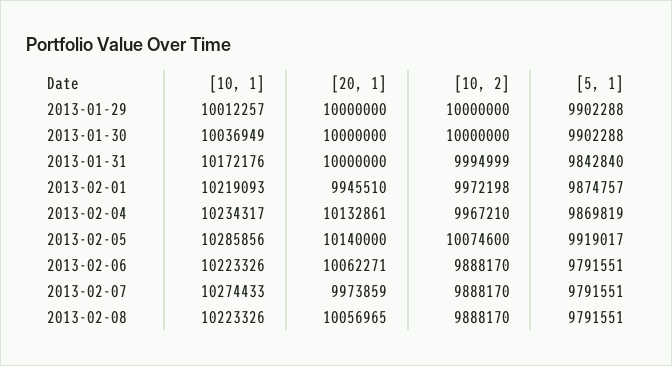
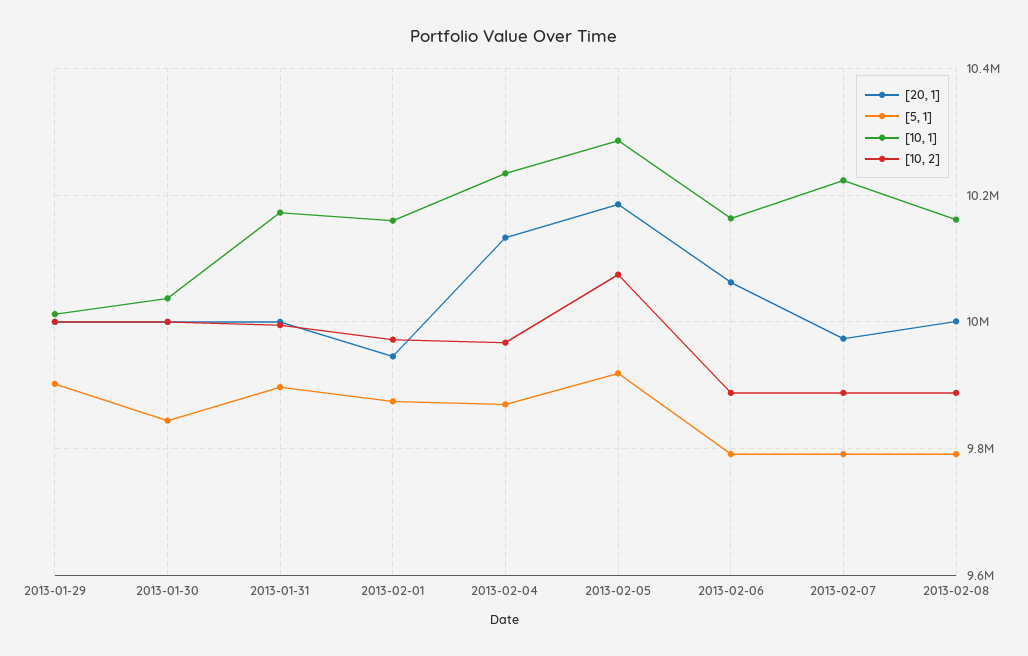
[5, 1], 2013-01-30: 9902288 -> 9840000
[5, 1], 2013-01-31: 9842840 -> 9900000
[10, 1], 2013-02-01: 10219093 -> 10160000
[20, 1], 2013-02-05: 10140000 -> 10180000
[10, 1], 2013-02-06: 10223326 -> 10160000
[10, 1], 2013-02-07: 10274433 -> 10220000
[10, 1], 2013-02-08: 10223326 -> 10160000
[20, 1], 2013-02-08: 10056965 -> 10000000

